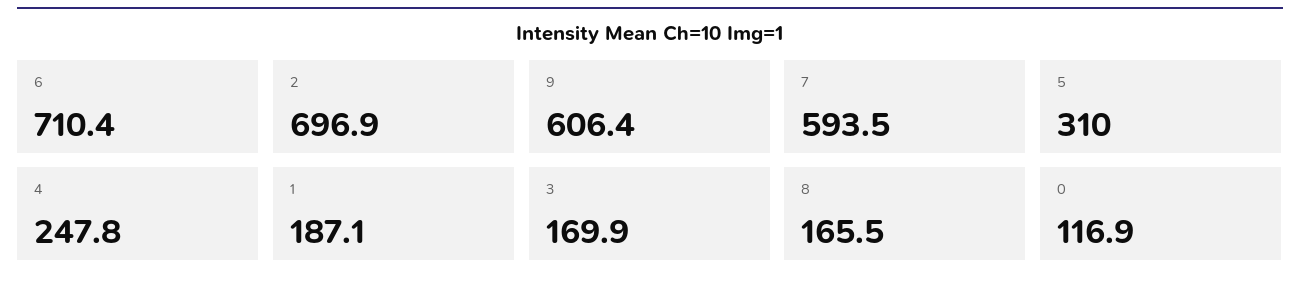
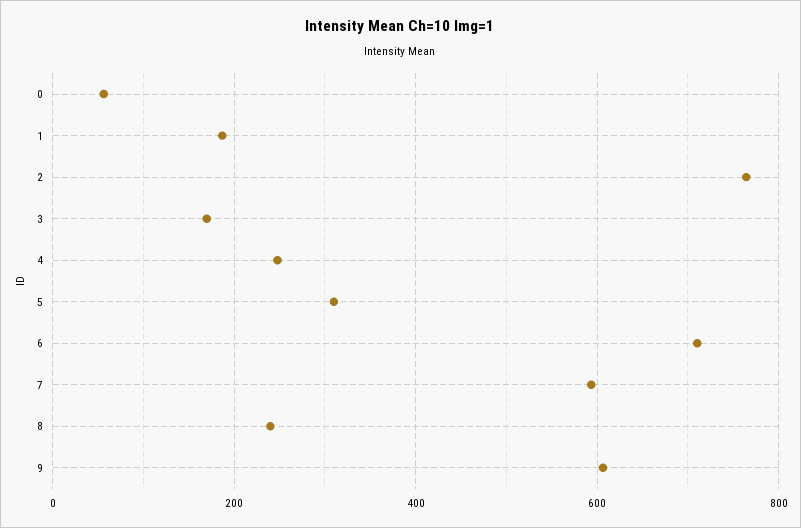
2: 696.9 -> 760
8: 165.5 -> 240
0: 116.9 -> 60

